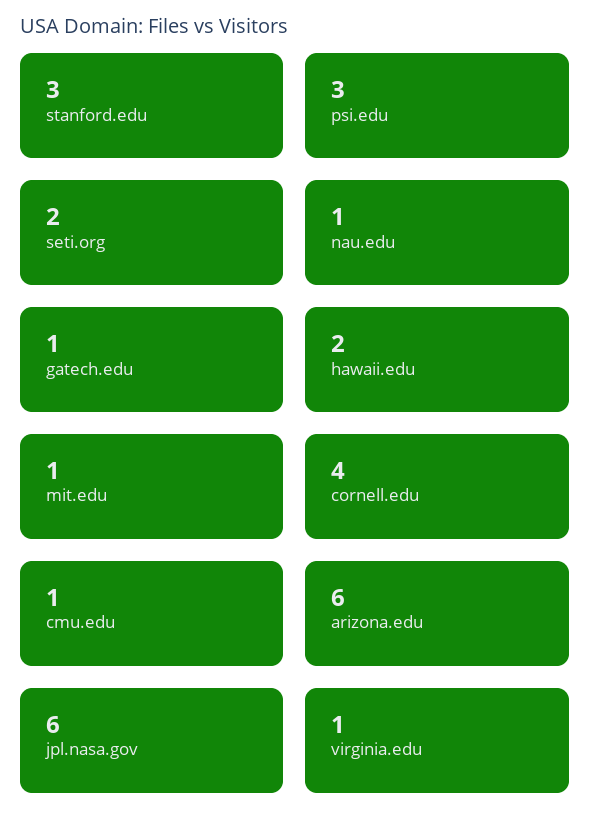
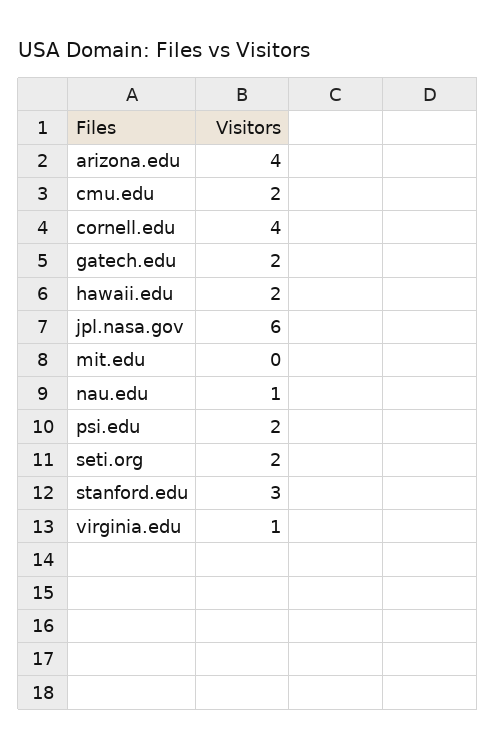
psi.edu: 3 -> 2
gatech.edu: 1 -> 2
mit.edu: 1 -> 0
cmu.edu: 1 -> 2
arizona.edu: 6 -> 4

